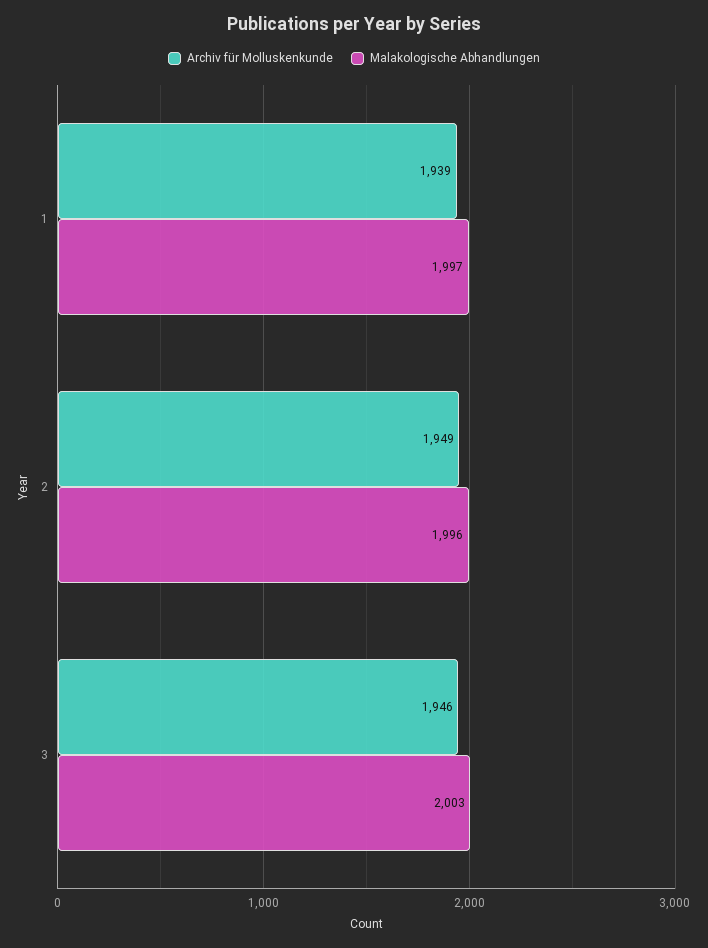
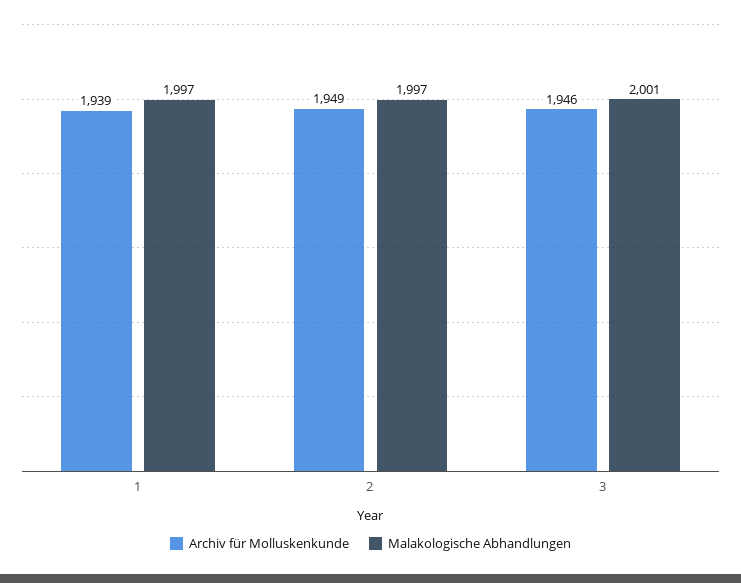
Malakologische Abhandlungen, 2: 1996 -> 1997
Malakologische Abhandlungen, 3: 2003 -> 2001

